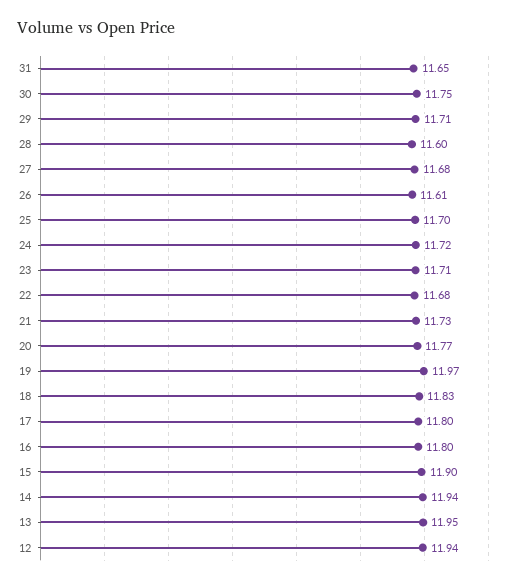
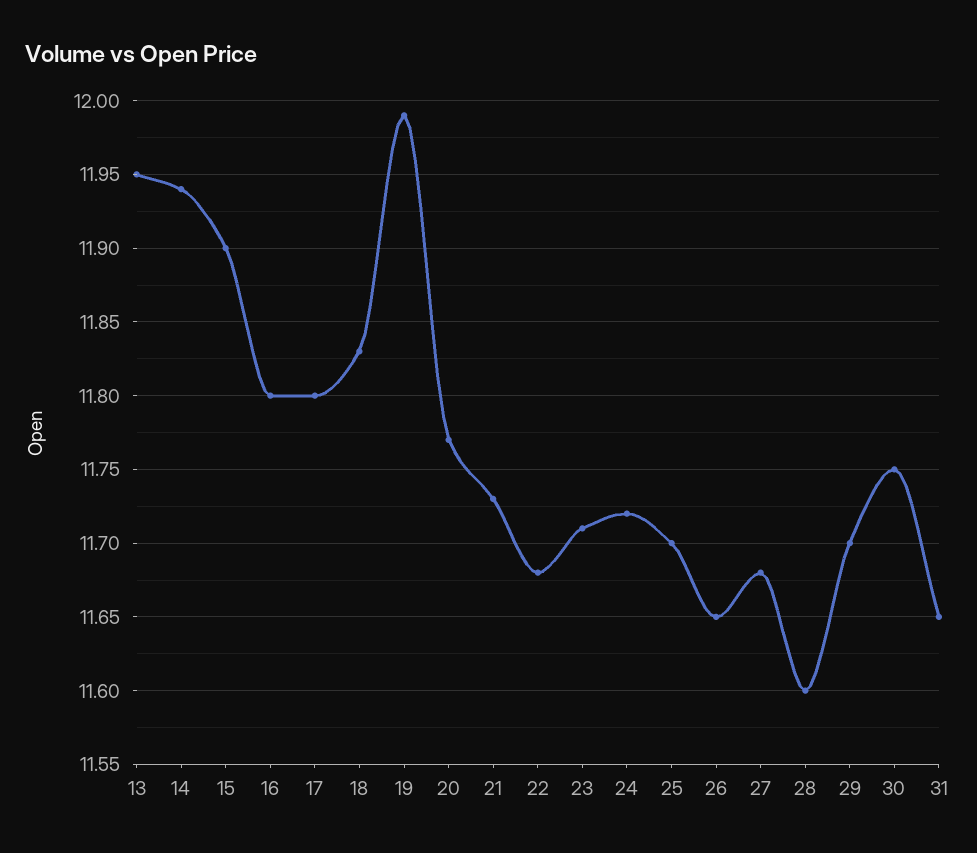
29: 11.71 -> 11.7
26: 11.61 -> 11.65
19: 11.97 -> 11.99
12: 11.94 -> none

